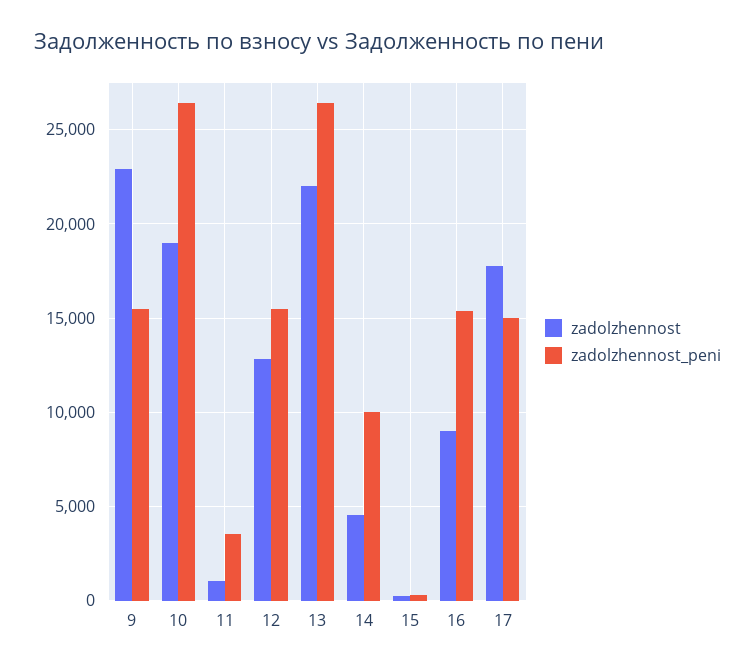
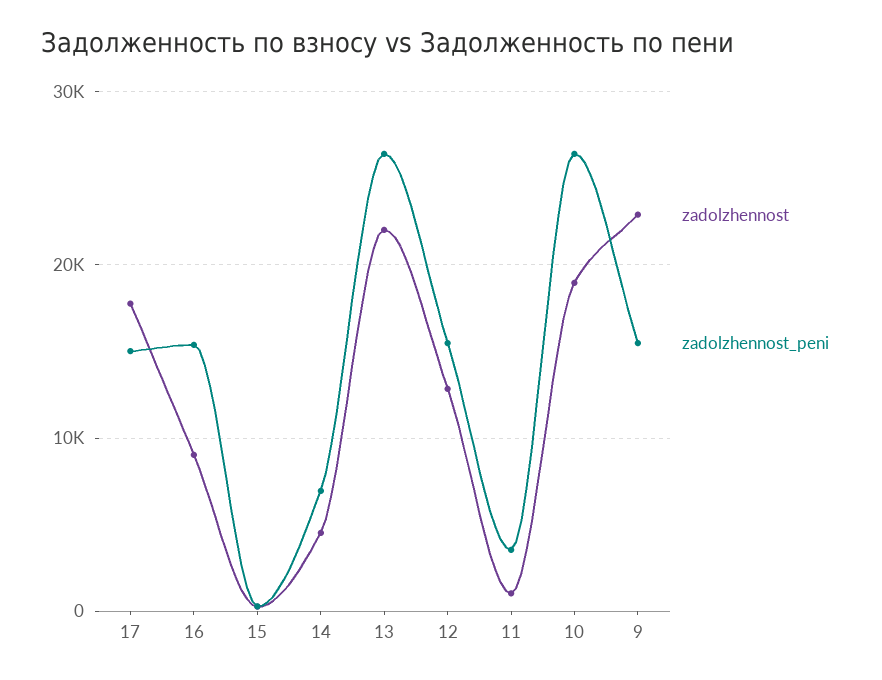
zadolzhennost_peni, 14: 10000 -> 7000

